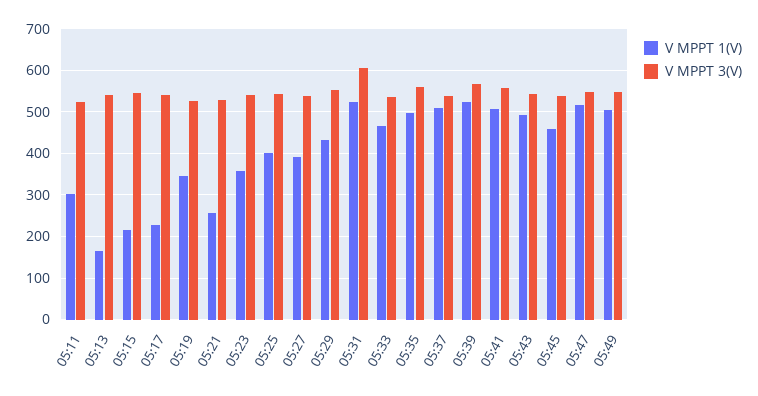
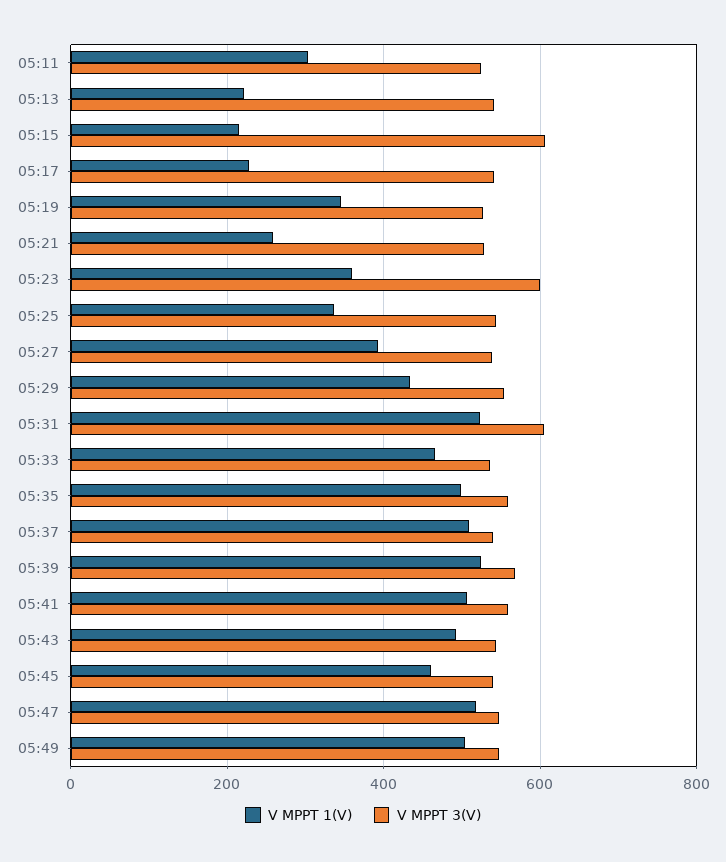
V MPPT 1(V), 05:13: 160 -> 220
V MPPT 3(V), 05:15: 540 -> 600
V MPPT 3(V), 05:23: 540 -> 600
V MPPT 1(V), 05:25: 400 -> 340

